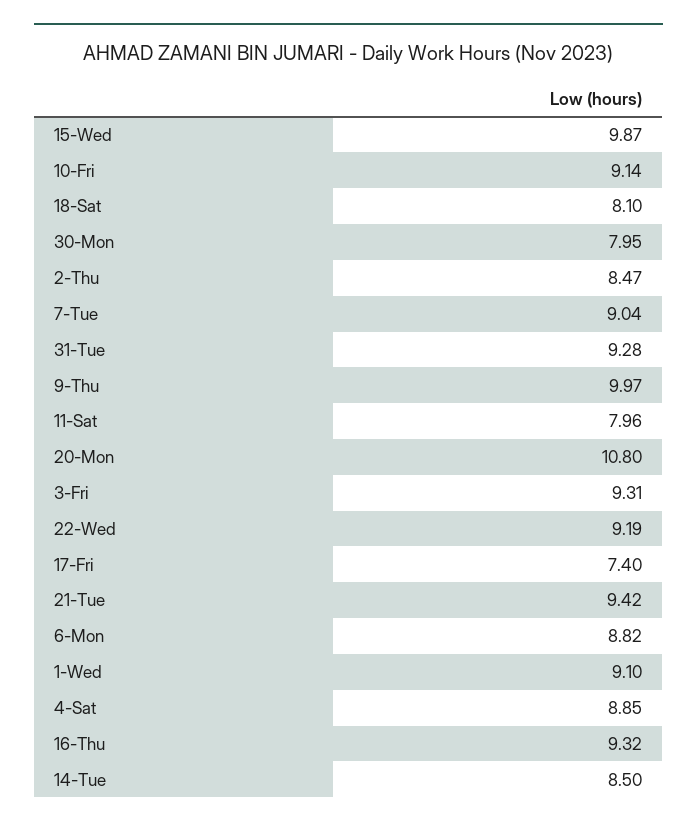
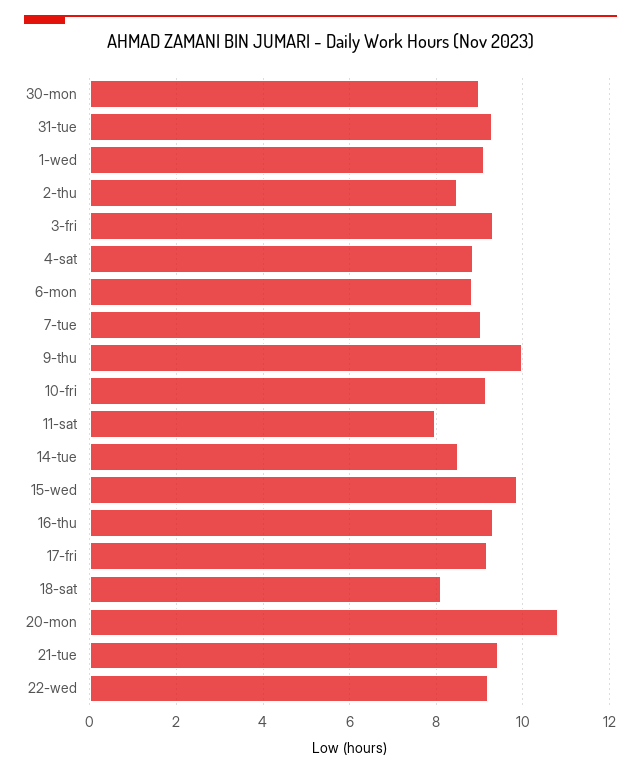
30-Mon: 7.95 -> 9
17-Fri: 7.4 -> 9.2

